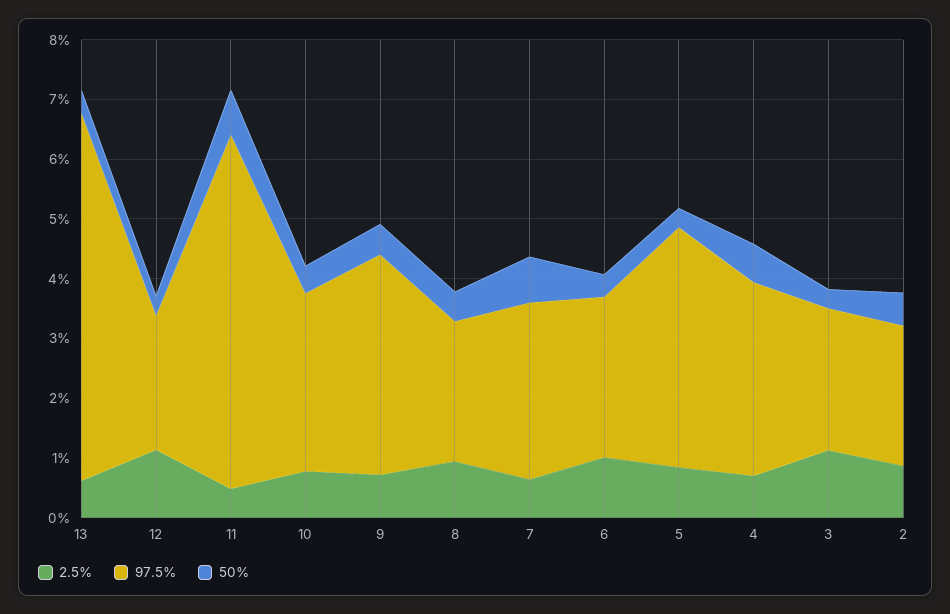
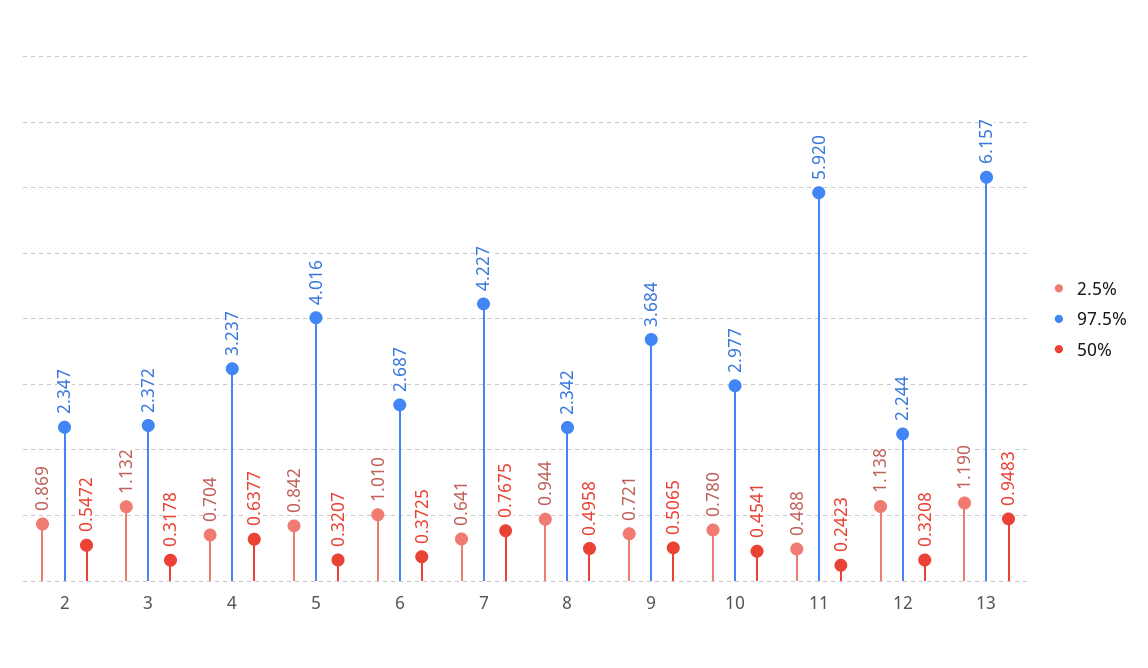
2.5%, 13: 0.6 -> 1.19
50%, 13: 0.4 -> 0.9483
50%, 11: 0.8 -> 0.2423
97.5%, 7: 3 -> 4.227

